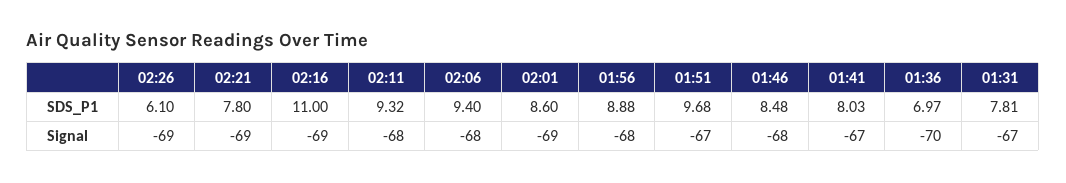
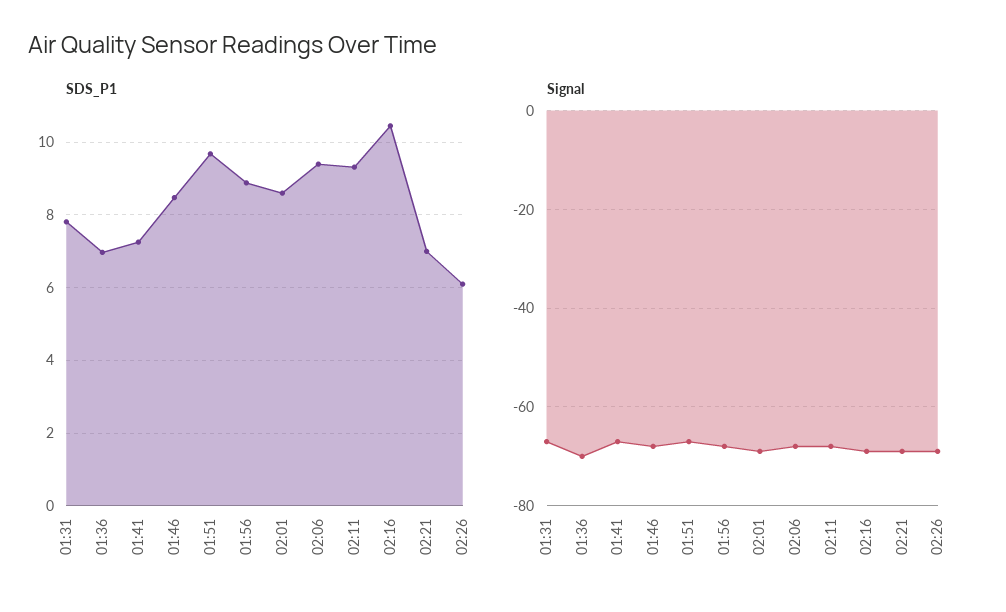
SDS_P1, 02:21: 7.8 -> 7
SDS_P1, 02:16: 11 -> 10.4
SDS_P1, 01:41: 8.03 -> 7.2

